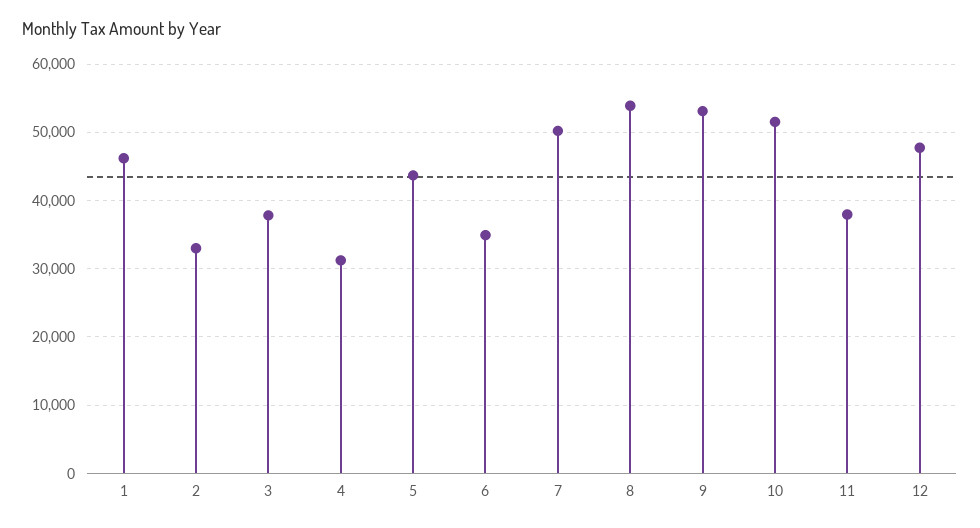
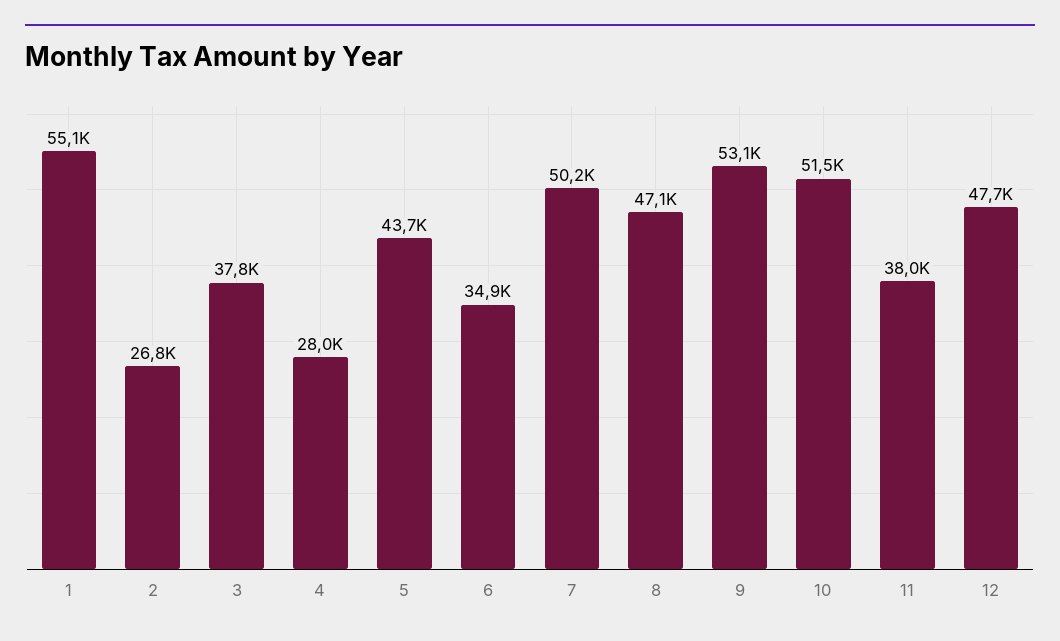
1: 46000 -> 55100
2: 33000 -> 26800
4: 31000 -> 28000
8: 54000 -> 47100

